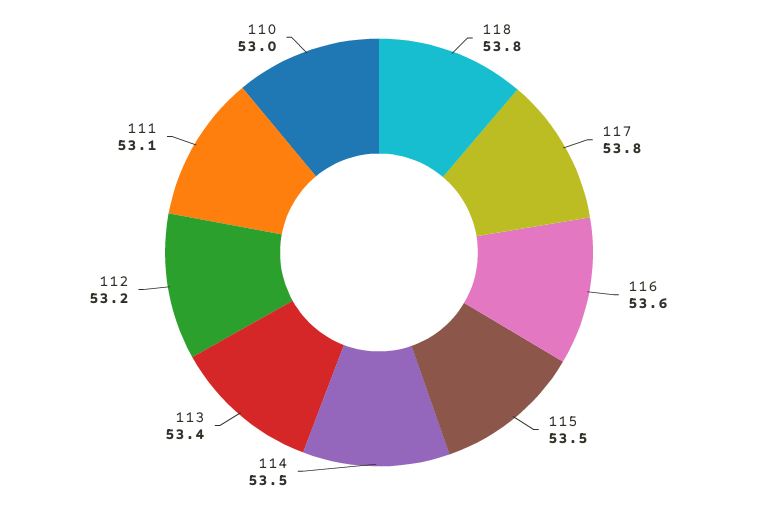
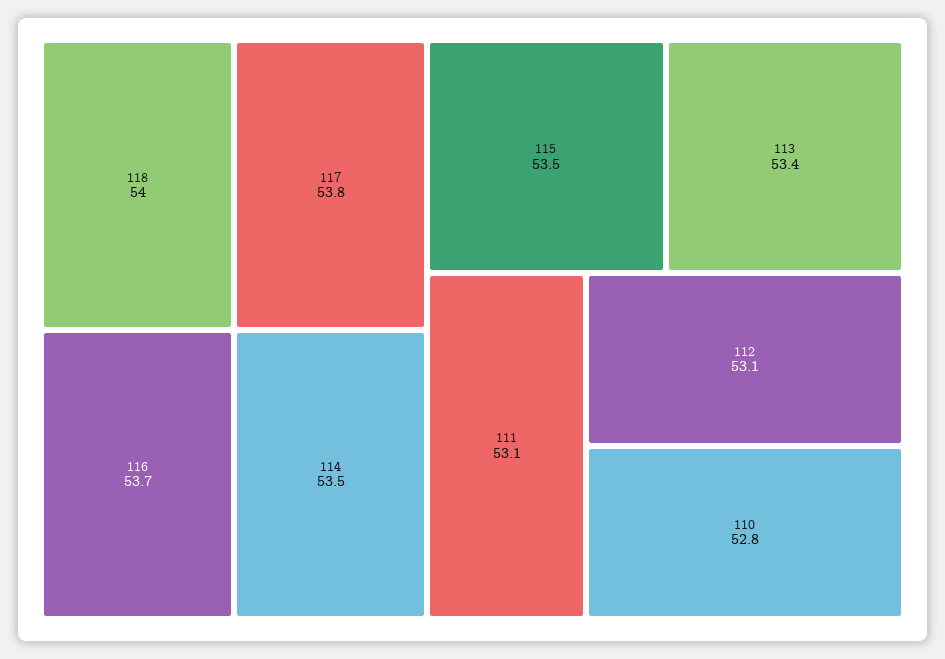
118: 53.8 -> 54
116: 53.6 -> 53.7
112: 53.2 -> 53.1
110: 53 -> 52.8

